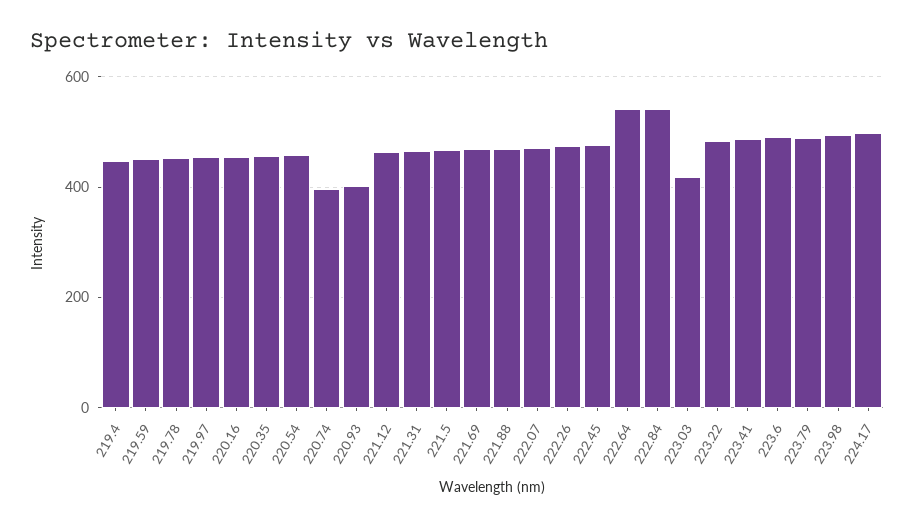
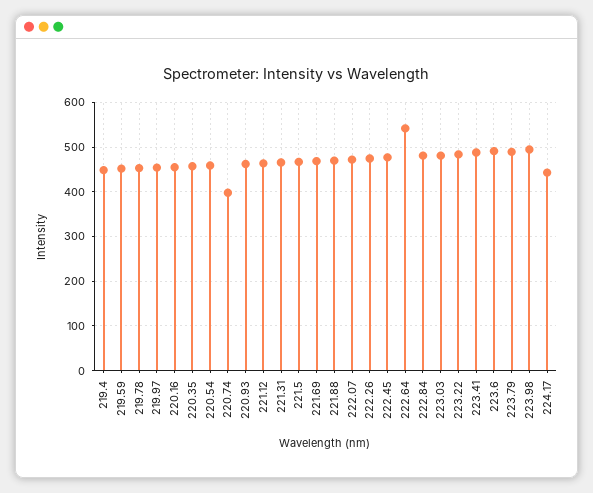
220.93: 400 -> 460
222.84: 540 -> 480
223.03: 420 -> 480
224.17: 500 -> 440

